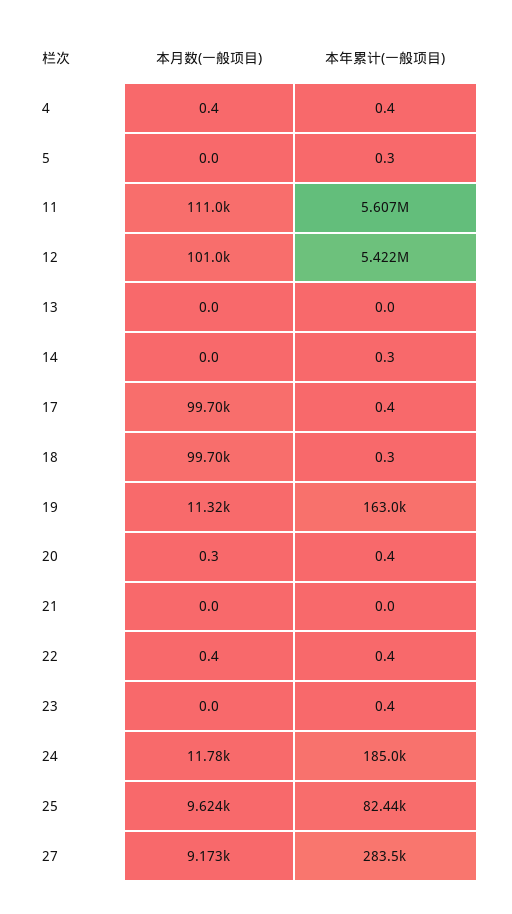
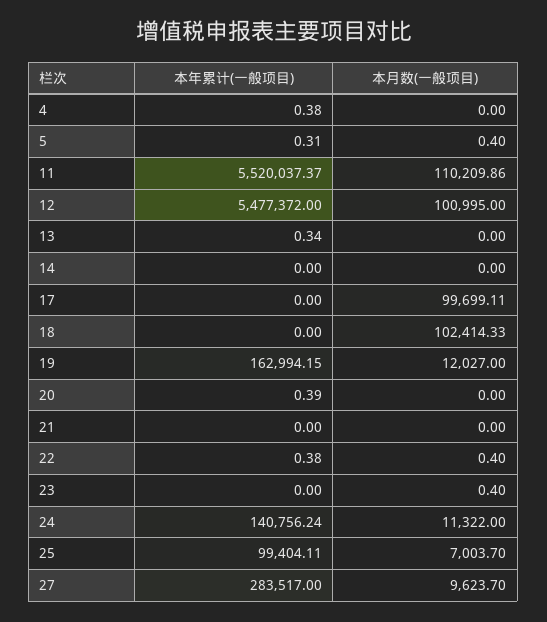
本月数(一般项目), 4: 0.4 -> 0
本月数(一般项目), 5: 0 -> 0.4
本月数(一般项目), 11: 111000 -> 110209.86
本年累计(一般项目), 11: 5607000 -> 5520037.37
本年累计(一般项目), 12: 5422000 -> 5477372
本年累计(一般项目), 13: 0 -> 0.34
本年累计(一般项目), 14: 0.3 -> 0
本年累计(一般项目), 17: 0.4 -> 0
本月数(一般项目), 18: 99700 -> 102414.33
本年累计(一般项目), 18: 0.3 -> 0
本月数(一般项目), 19: 11320 -> 12027
本月数(一般项目), 20: 0.3 -> 0
本月数(一般项目), 23: 0 -> 0.4
本年累计(一般项目), 23: 0.4 -> 0
本月数(一般项目), 24: 11780 -> 11322
本年累计(一般项目), 24: 185000 -> 140756.24
本月数(一般项目), 25: 9624 -> 7003.7
本年累计(一般项目), 25: 82440 -> 99404.11
本月数(一般项目), 27: 9173 -> 9623.7

